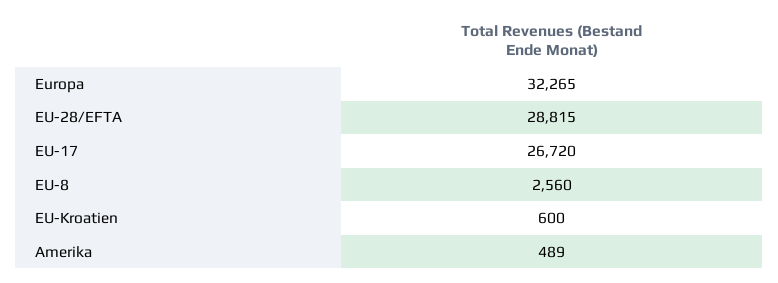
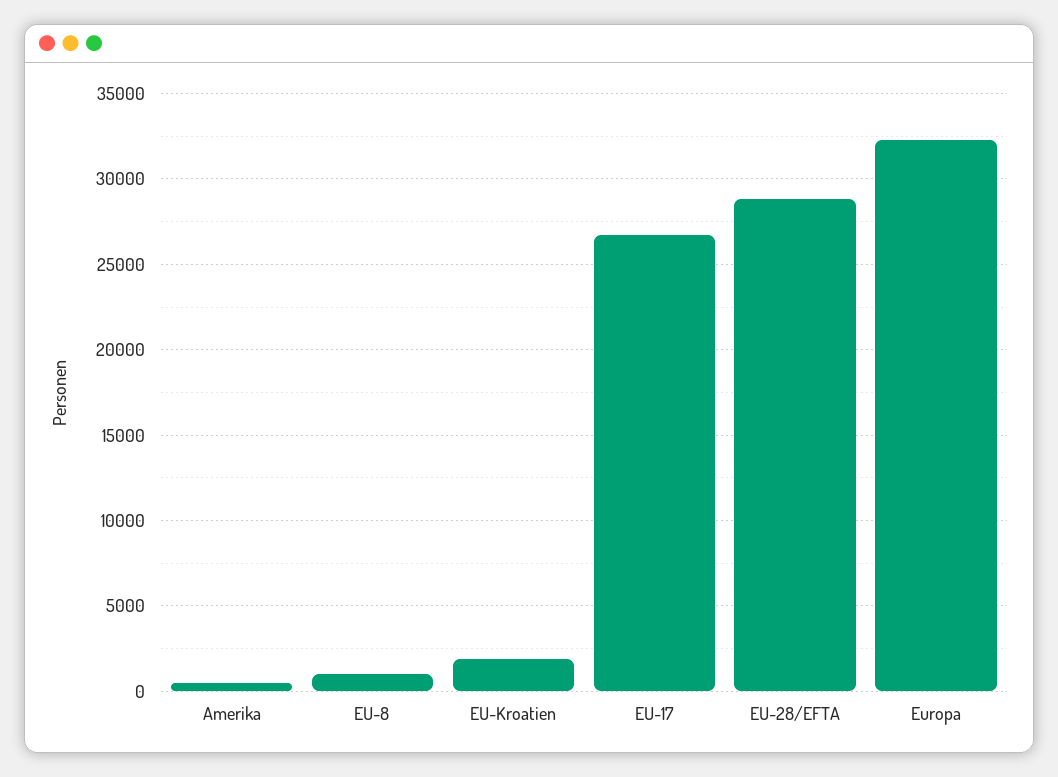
EU-8: 2560 -> 1000
EU-Kroatien: 600 -> 2000

